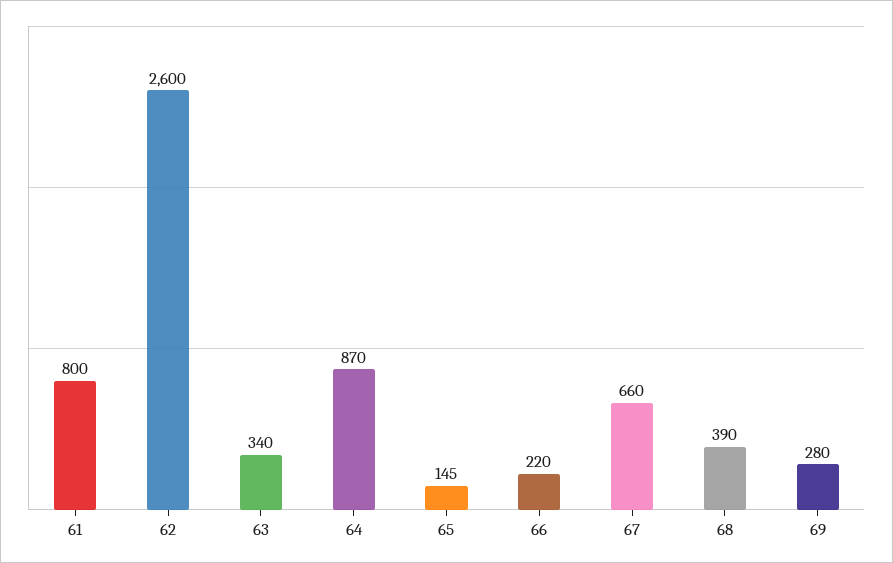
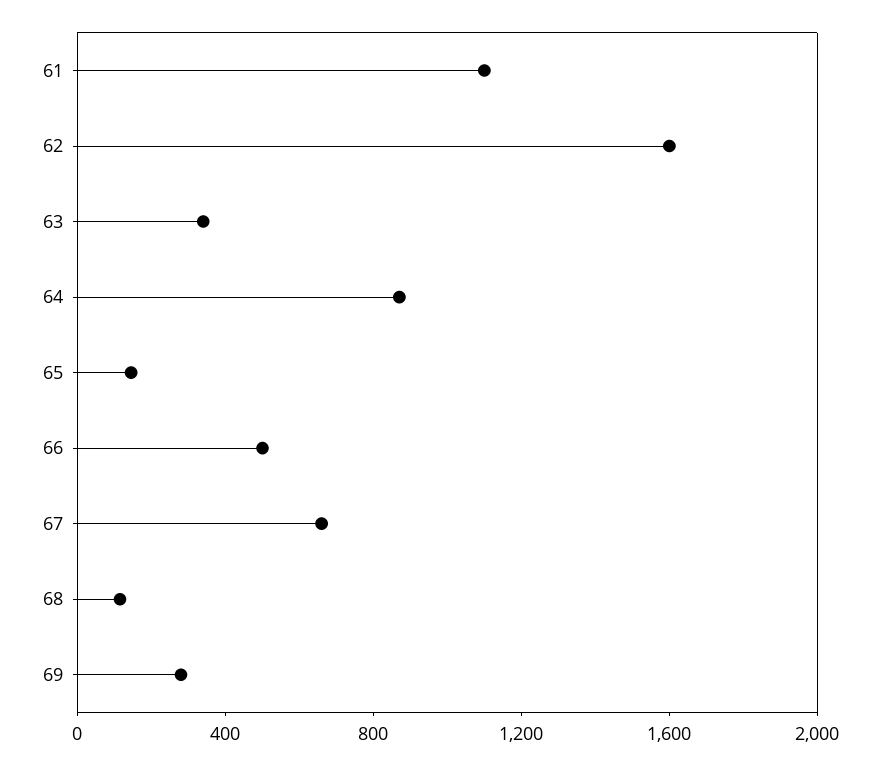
61: 800 -> 1100
62: 2600 -> 1600
66: 220 -> 500
68: 390 -> 100

